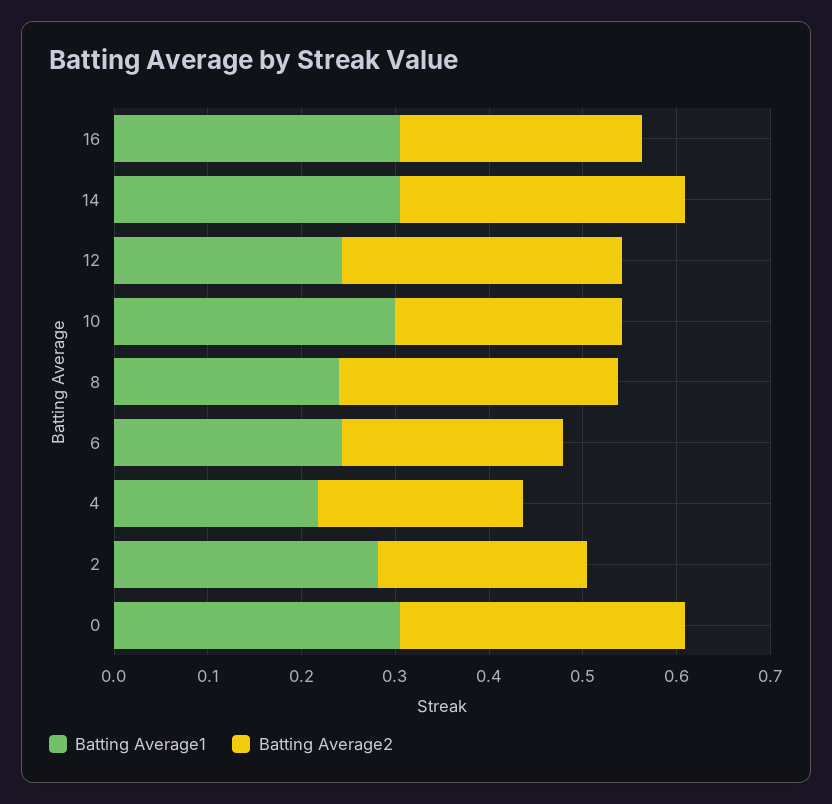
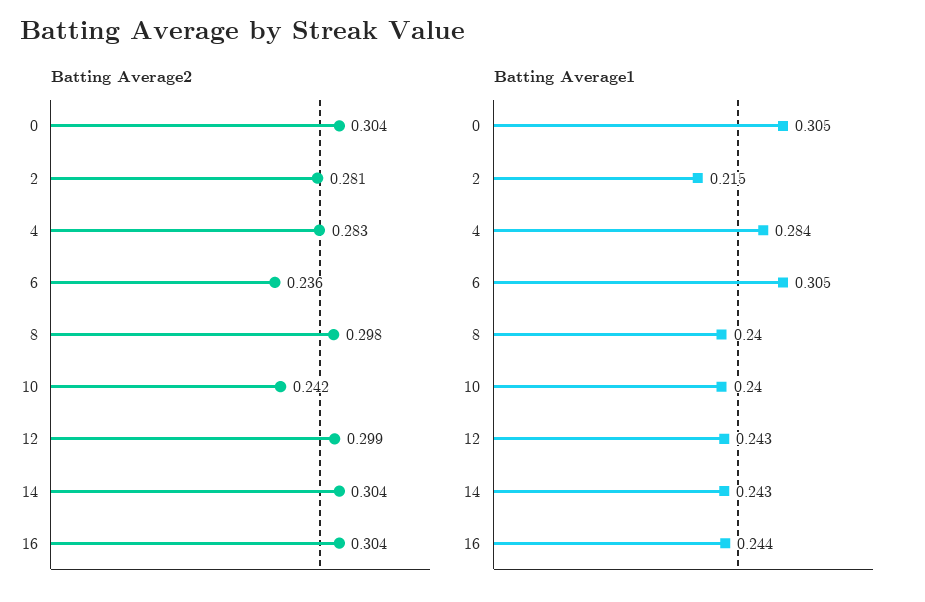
Batting Average1, 16: 0.3 -> 0.244
Batting Average2, 16: 0.26 -> 0.304
Batting Average1, 14: 0.3 -> 0.243
Batting Average1, 10: 0.3 -> 0.24
Batting Average1, 6: 0.24 -> 0.305
Batting Average1, 4: 0.22 -> 0.284
Batting Average2, 4: 0.22 -> 0.283
Batting Average1, 2: 0.28 -> 0.215
Batting Average2, 2: 0.22 -> 0.281

